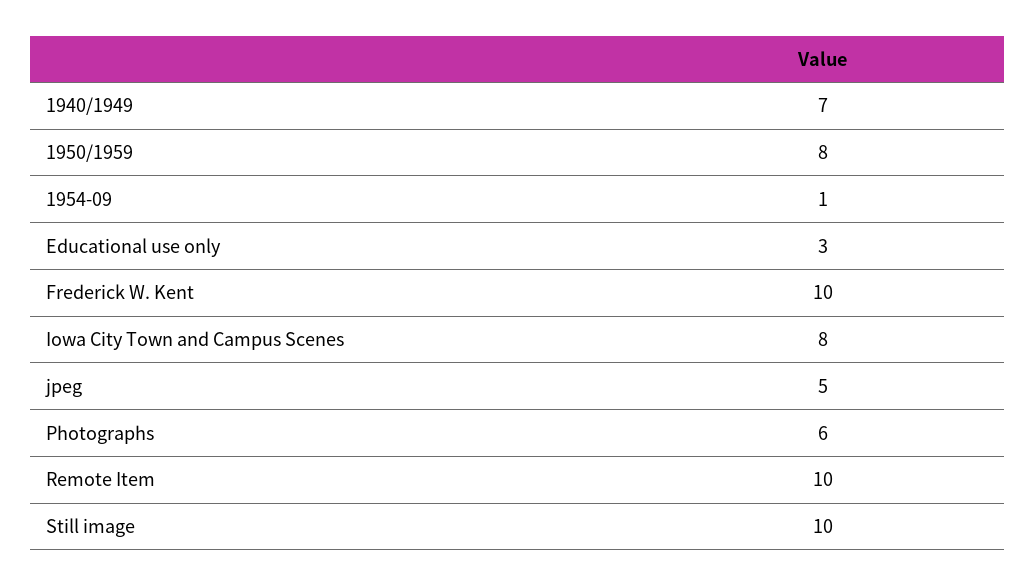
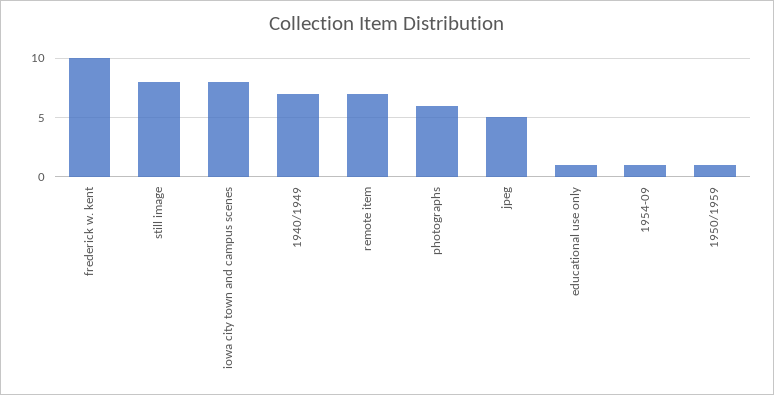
1950/1959: 8 -> 1
Educational use only: 3 -> 1
Remote Item: 10 -> 7
Still image: 10 -> 8

